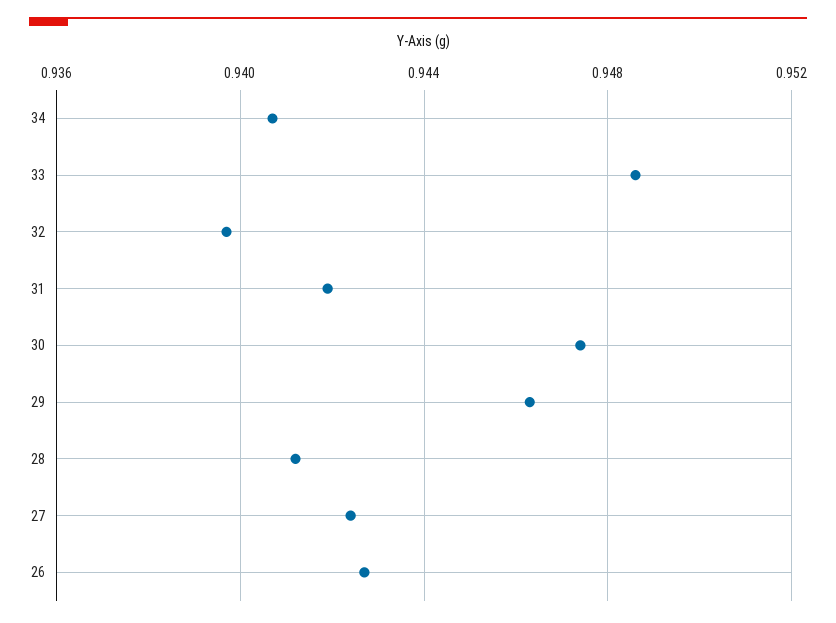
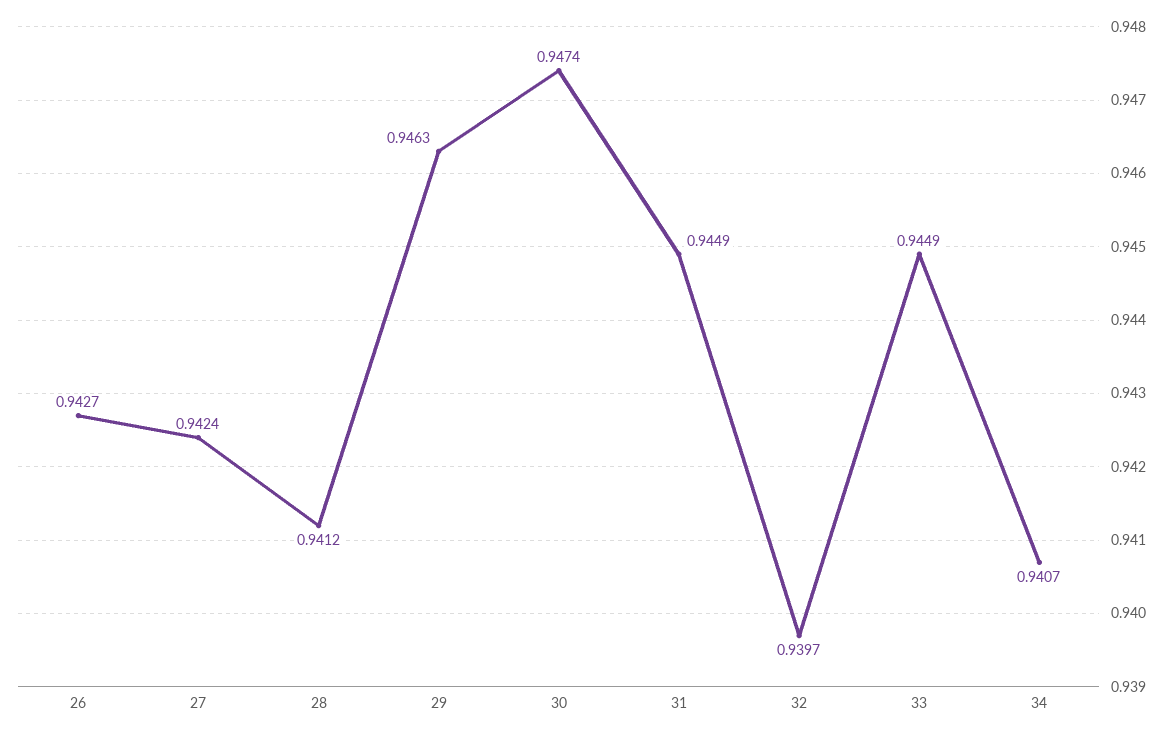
33: 0.9485 -> 0.9449
31: 0.942 -> 0.9449

